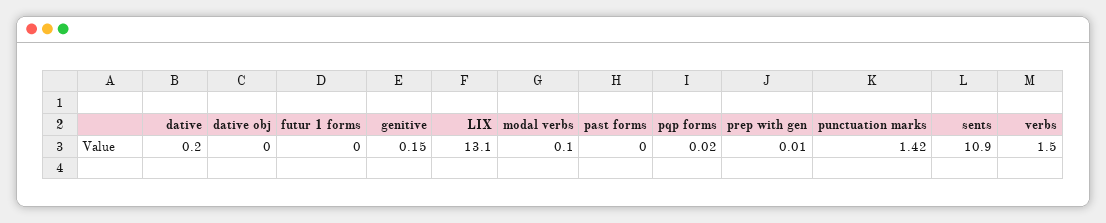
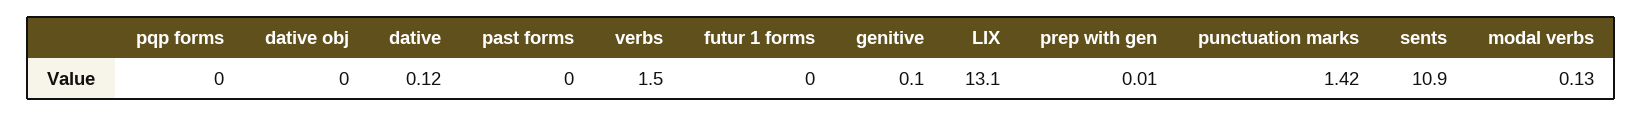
dative: 0.2 -> 0.12
genitive: 0.15 -> 0.1
modal verbs: 0.1 -> 0.13
pqp forms: 0.02 -> 0

